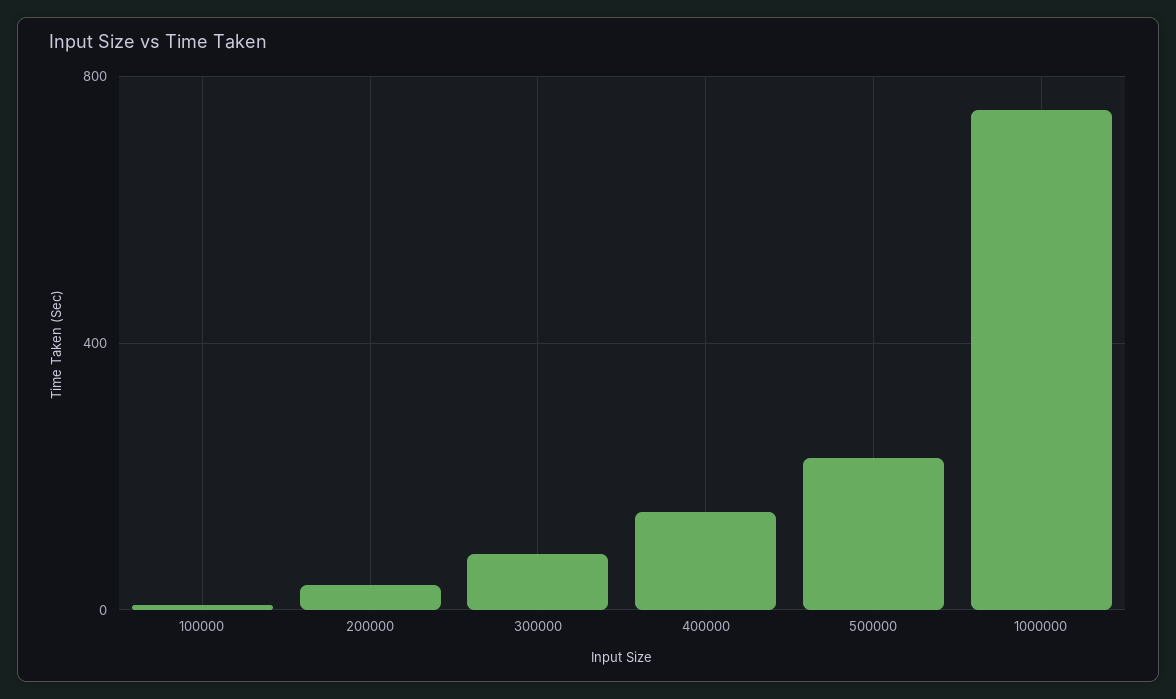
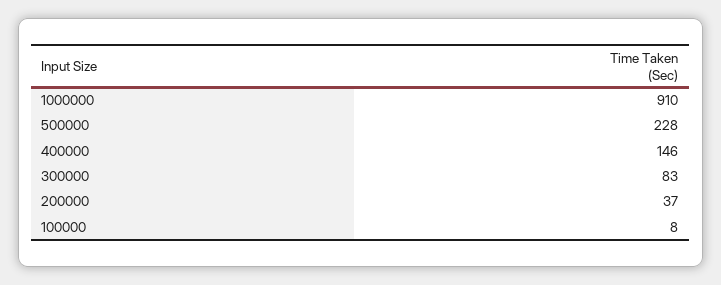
1000000: 750 -> 910

